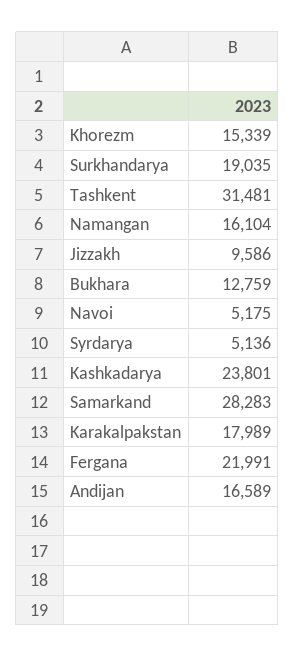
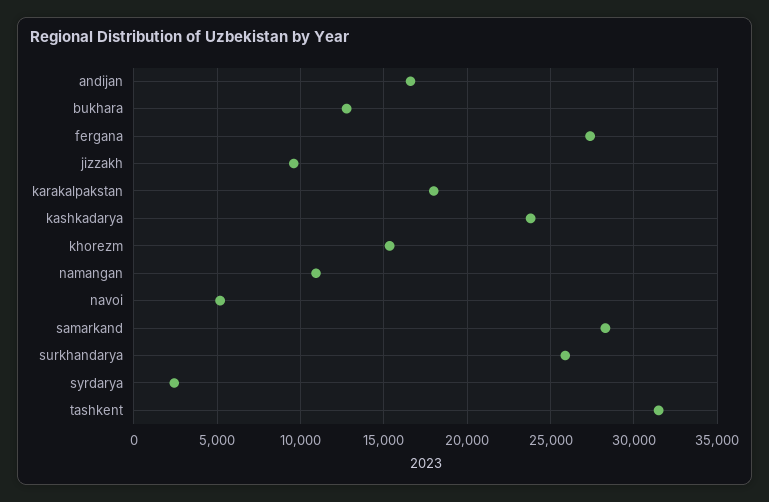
Surkhandarya: 19035 -> 26000
Namangan: 16104 -> 11000
Syrdarya: 5136 -> 2500
Fergana: 21991 -> 27500

